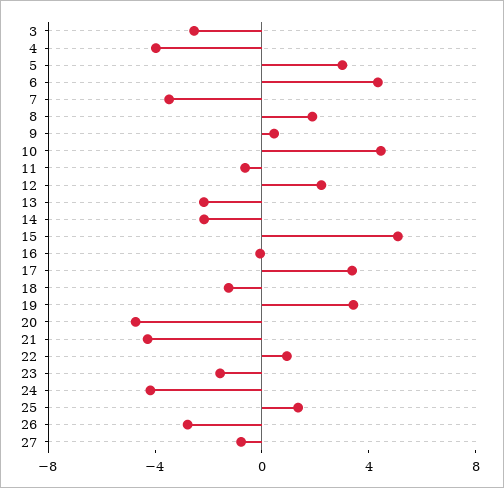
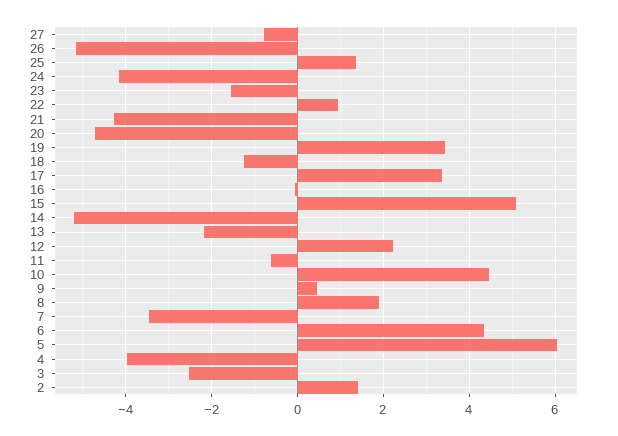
5: 3 -> 6
14: -2 -> -5.2
26: -3 -> -5.2
2: none -> 1.4

